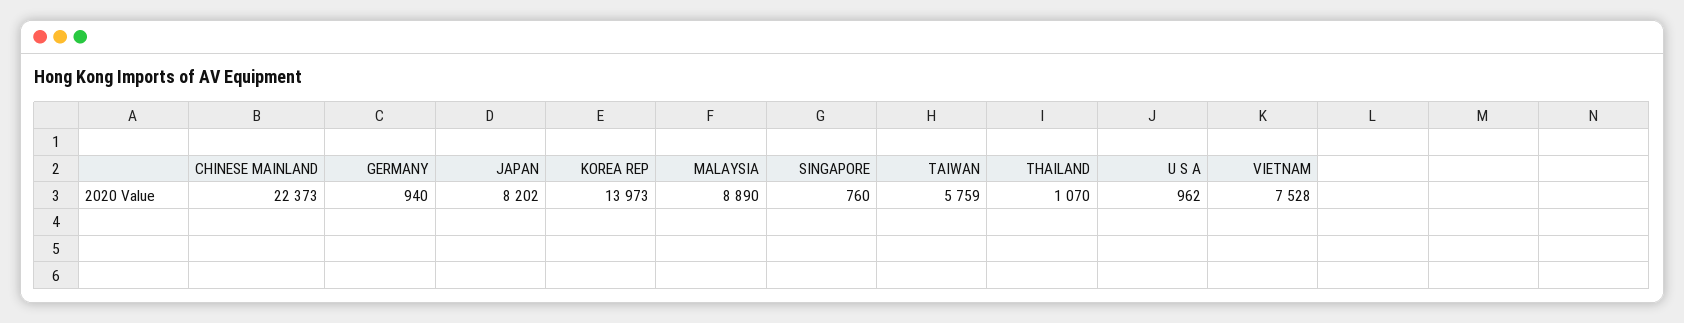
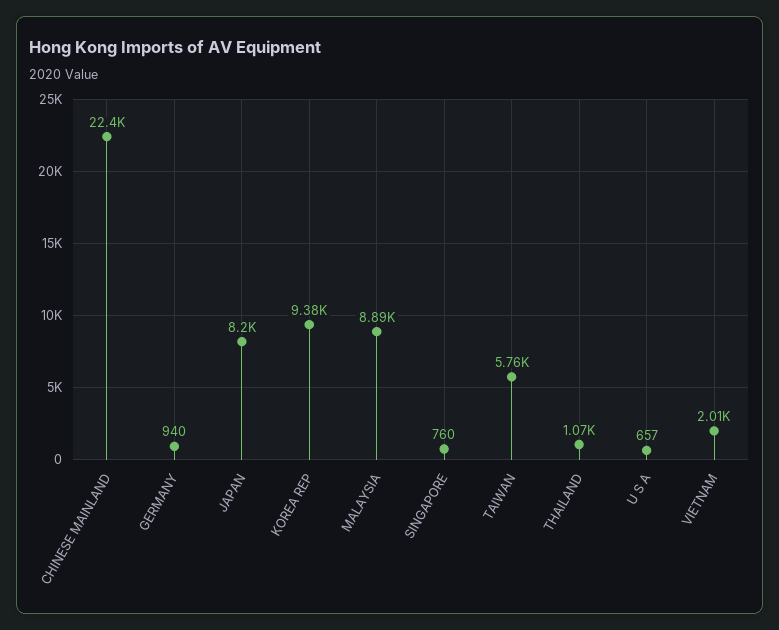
KOREA REP: 13973 -> 9380
U S A: 962 -> 657
VIETNAM: 7528 -> 2010

